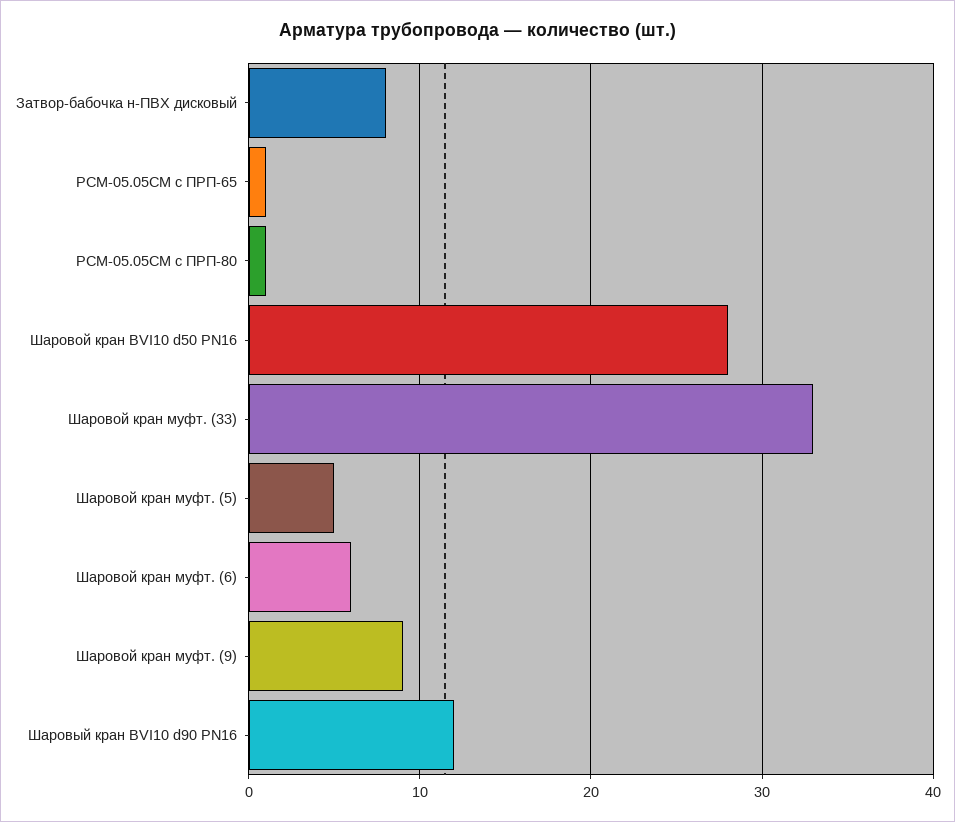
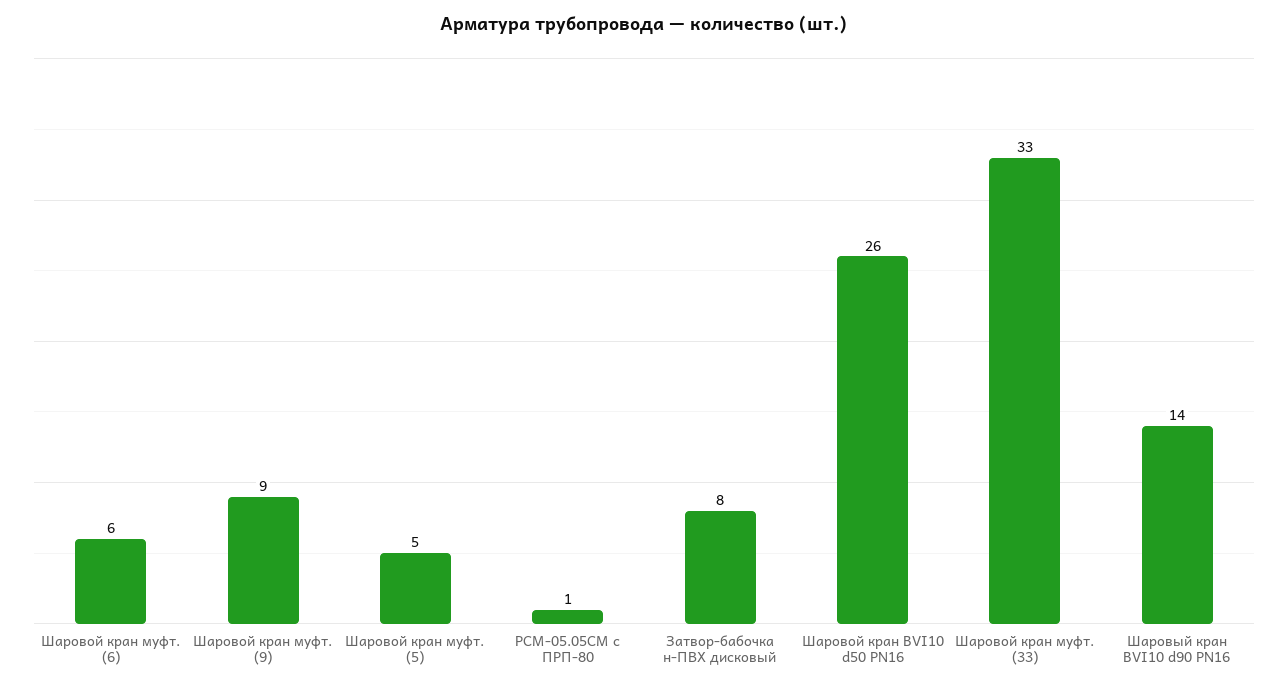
РСМ-05.05СМ с ПРП-65: 1 -> none
Шаровой кран BVI10 d50 PN16: 28 -> 26
Шаровый кран BVI10 d90 PN16: 12 -> 14

